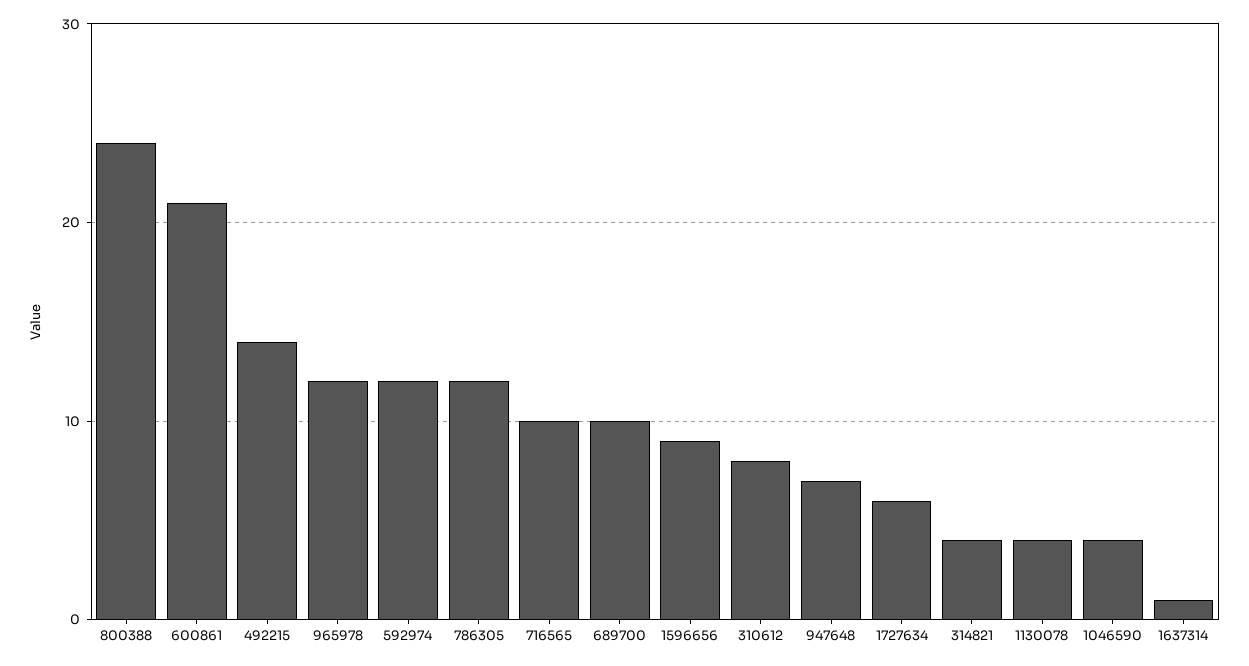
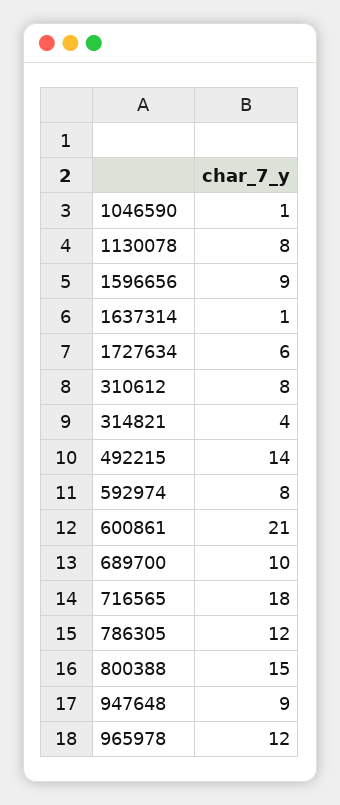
800388: 24 -> 15
592974: 12 -> 8
716565: 10 -> 18
947648: 7 -> 9
1130078: 4 -> 8
1046590: 4 -> 1

